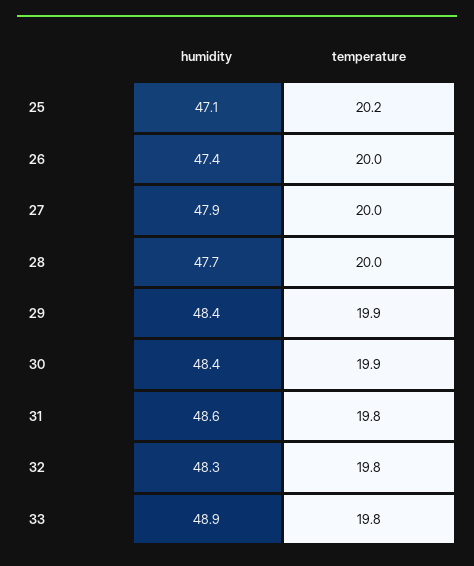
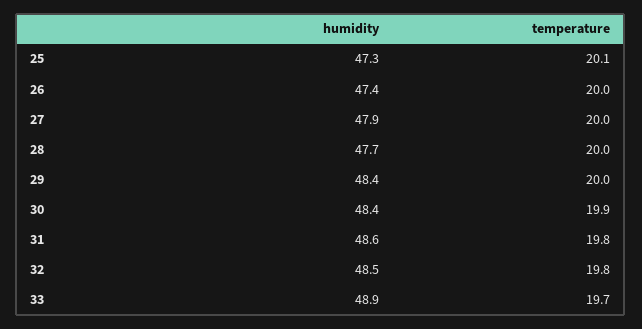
humidity, 25: 47.1 -> 47.3
temperature, 25: 20.2 -> 20.1
temperature, 29: 19.9 -> 20
humidity, 32: 48.3 -> 48.5
temperature, 33: 19.8 -> 19.7

